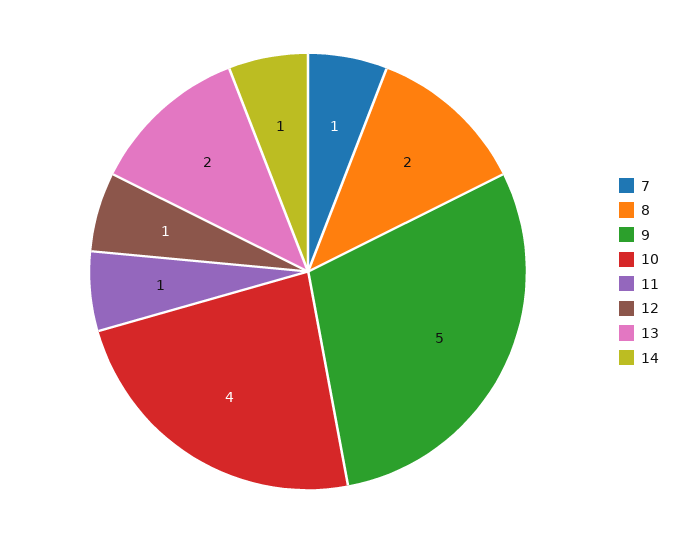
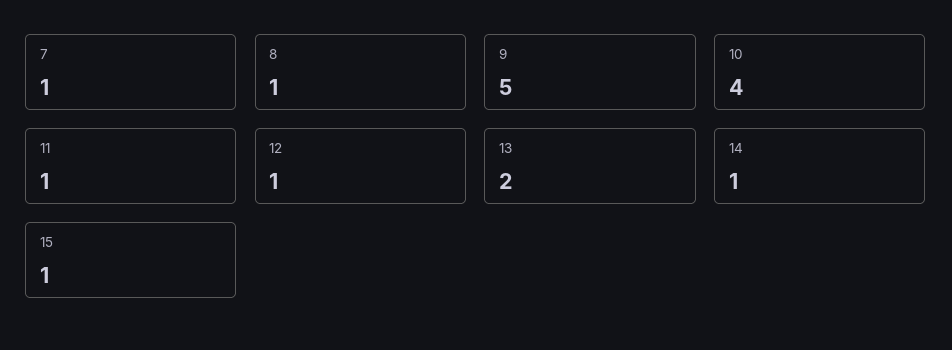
8: 2 -> 1
15: none -> 1

